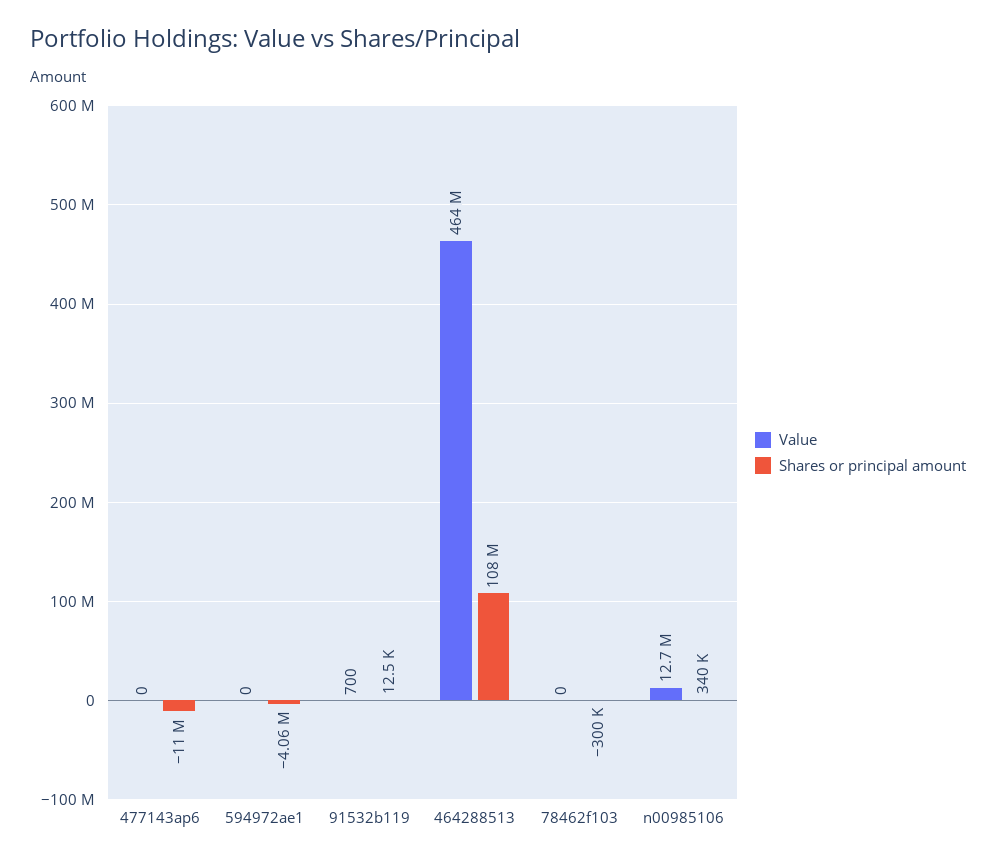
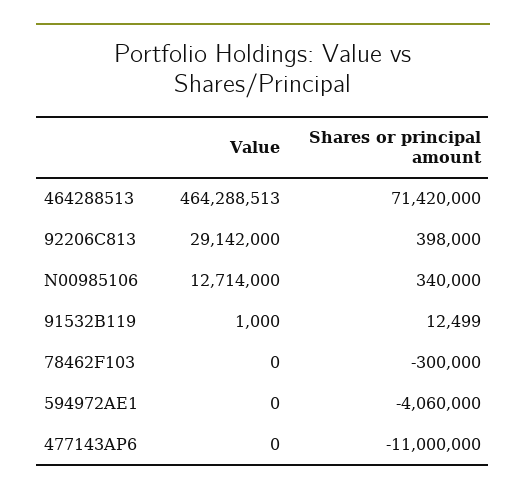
Value, 91532b119: 700 -> 1000
Shares or principal amount, 464288513: 108000000 -> 71420000
Value, 92206C813: none -> 29142000
Shares or principal amount, 92206C813: none -> 398000

